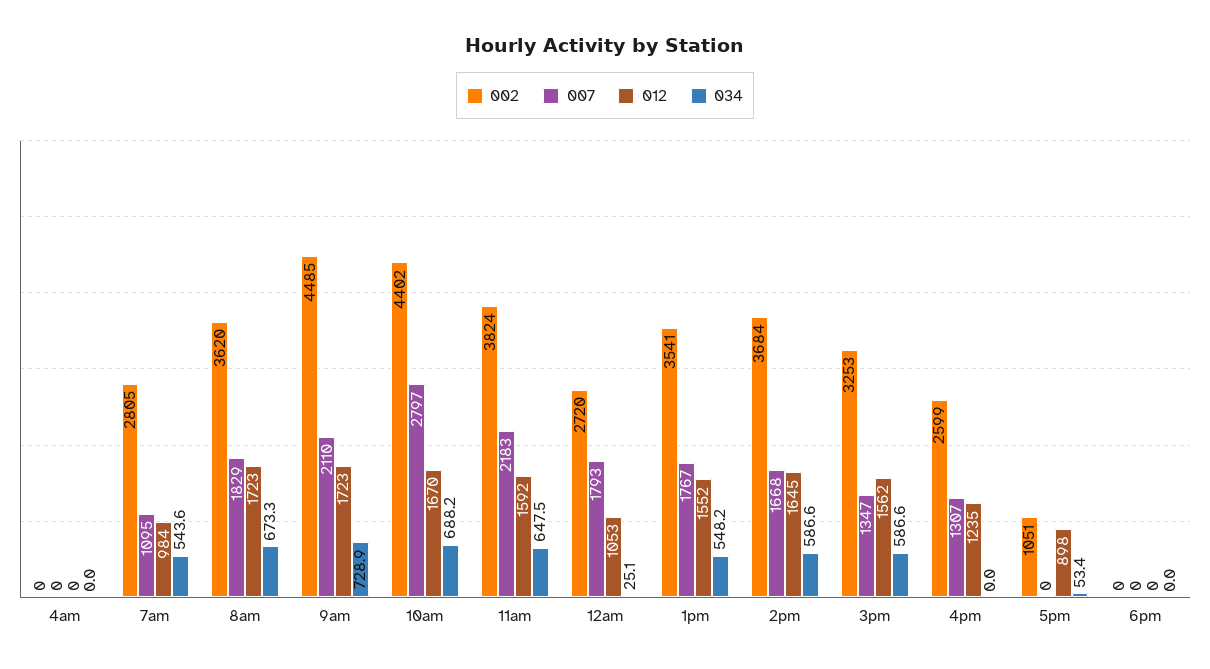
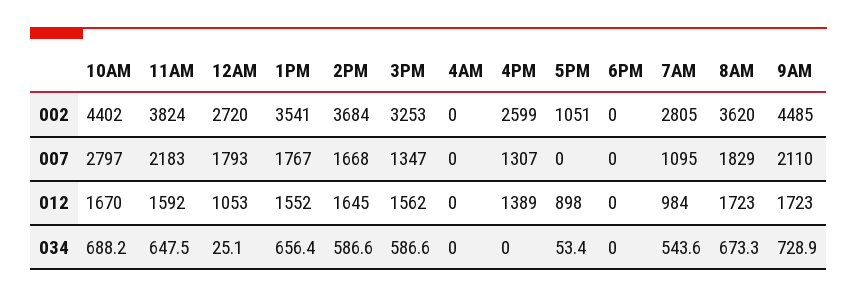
034, 1pm: 548.2 -> 656.4
012, 4pm: 1235 -> 1389

